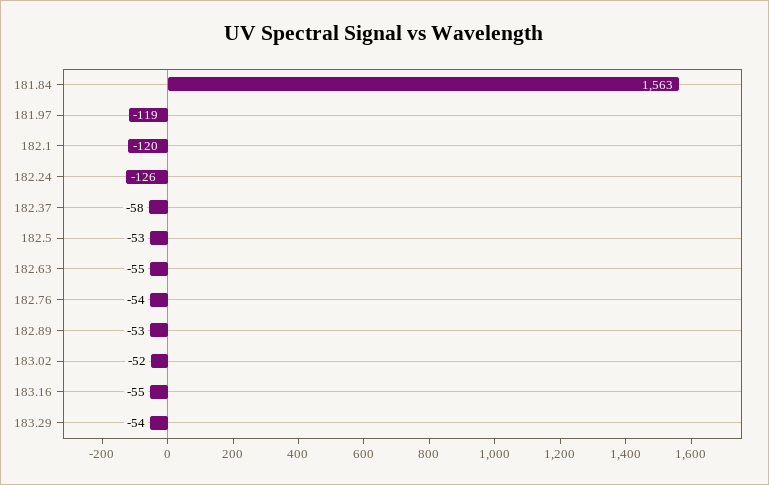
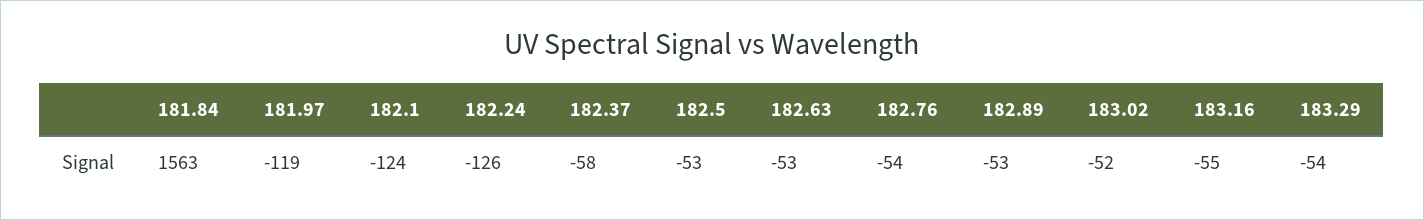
182.1: -120 -> -124
182.63: -55 -> -53

